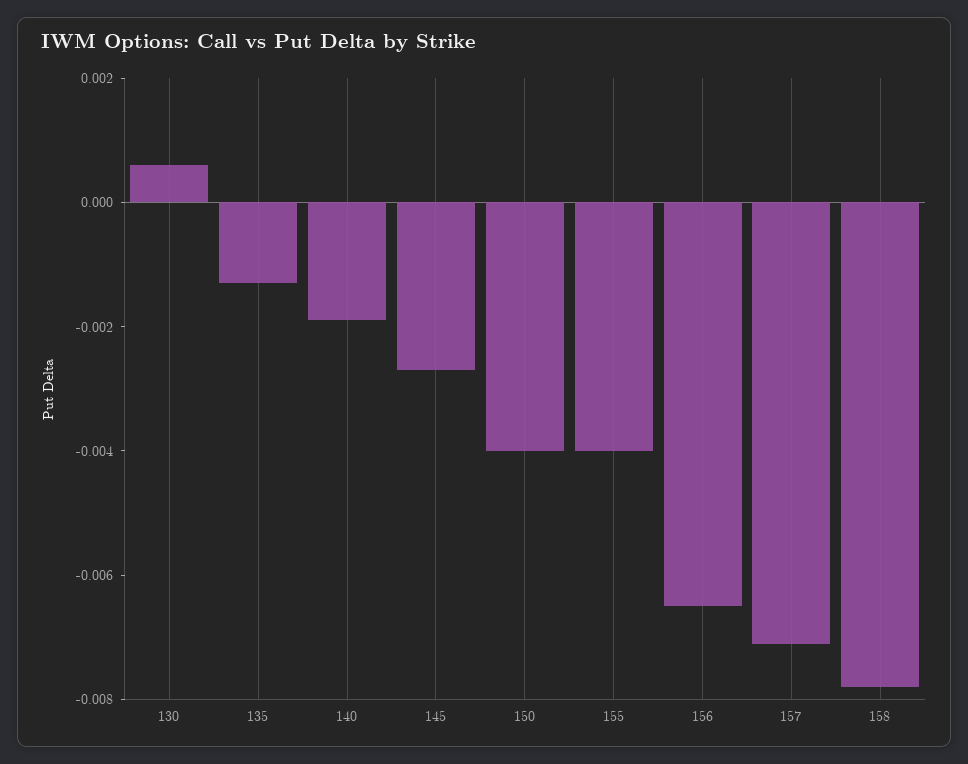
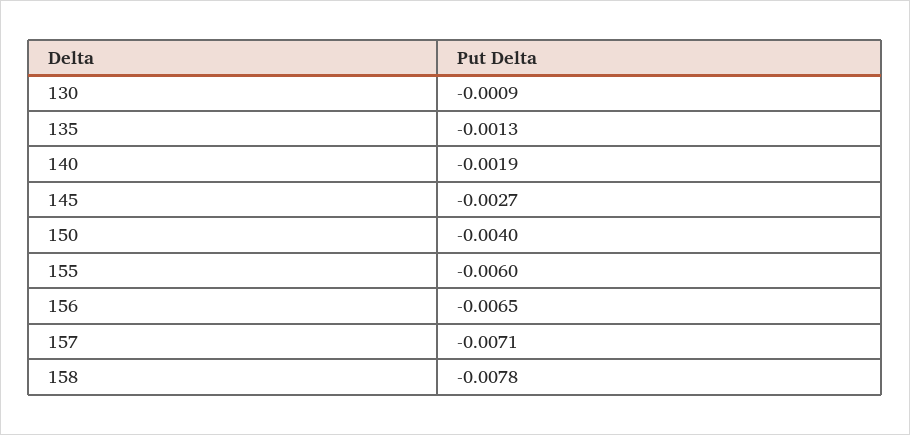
130: 0.0005 -> -0.0009
155: -0.004 -> -0.006

